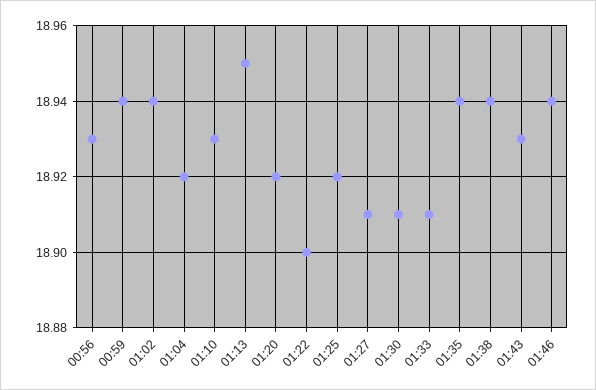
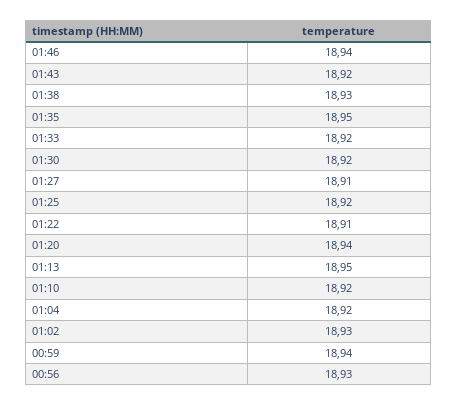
01:02: 18.94 -> 18.93
01:10: 18.93 -> 18.92
01:20: 18.92 -> 18.94
01:22: 18.9 -> 18.91
01:30: 18.91 -> 18.92
01:33: 18.91 -> 18.92
01:35: 18.94 -> 18.95
01:38: 18.94 -> 18.93
01:43: 18.93 -> 18.92

